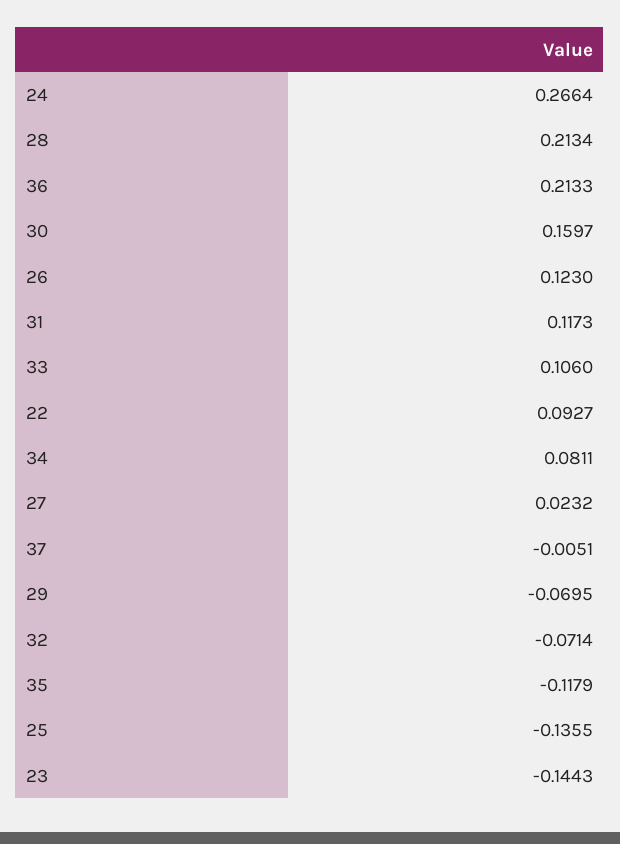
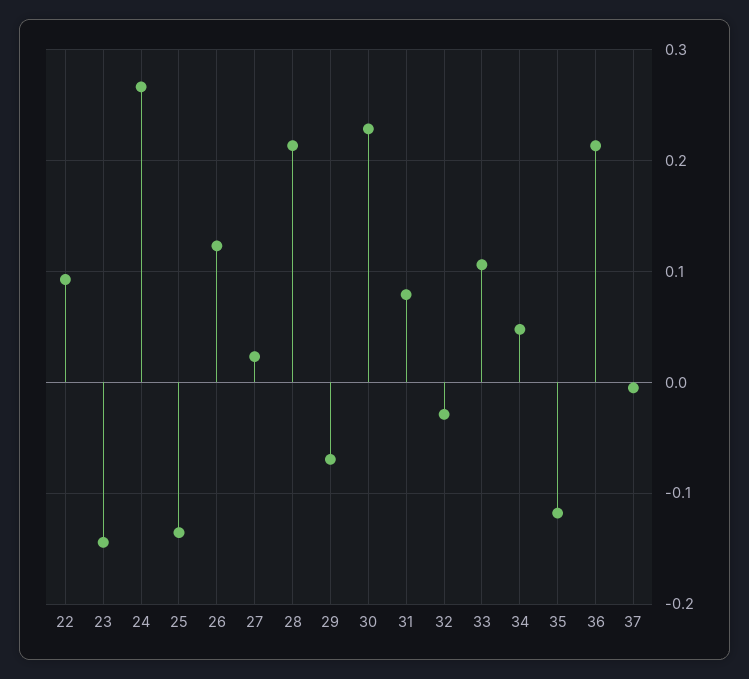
30: 0.1597 -> 0.23
31: 0.1173 -> 0.08
34: 0.0811 -> 0.05
32: -0.0714 -> -0.03

